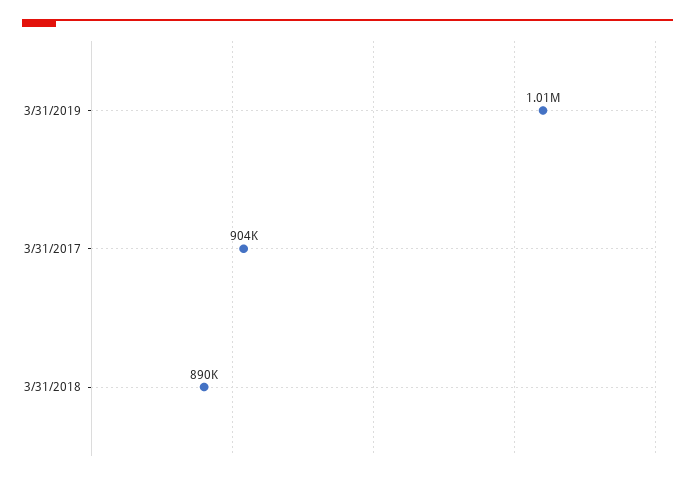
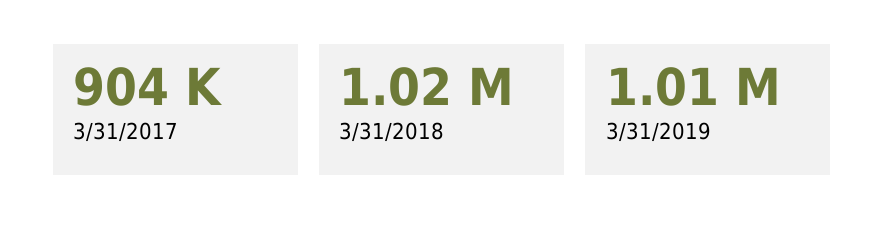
3/31/2018: 890000 -> 1020000

